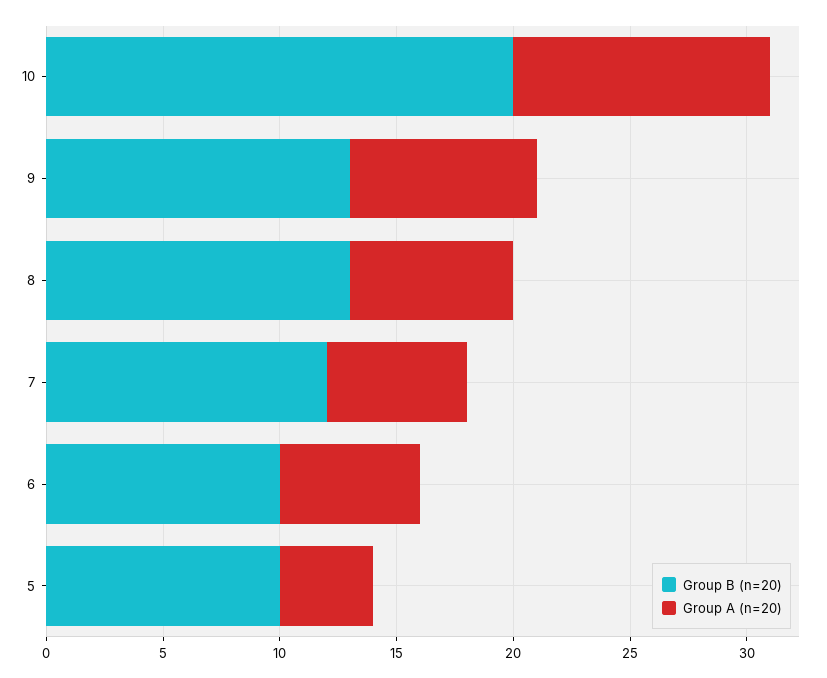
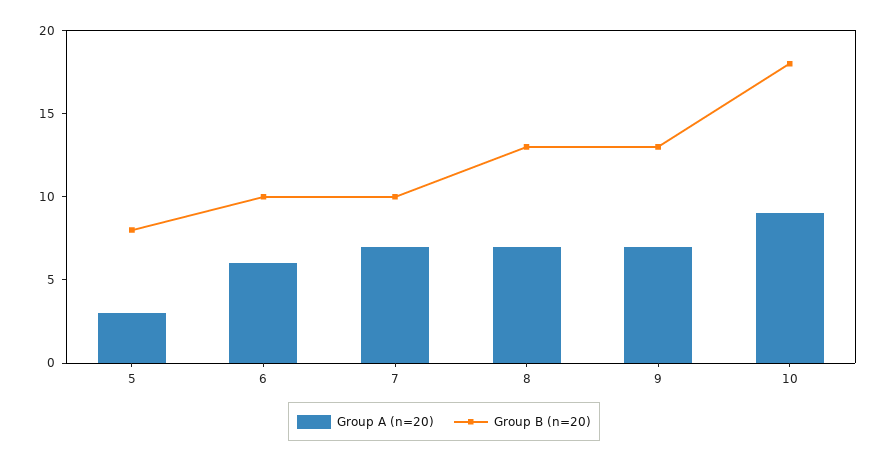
Group B (n=20), 10: 20 -> 18
Group A (n=20), 10: 11 -> 9
Group A (n=20), 9: 8 -> 7
Group B (n=20), 7: 12 -> 10
Group A (n=20), 7: 6 -> 7
Group B (n=20), 5: 10 -> 8
Group A (n=20), 5: 4 -> 3

